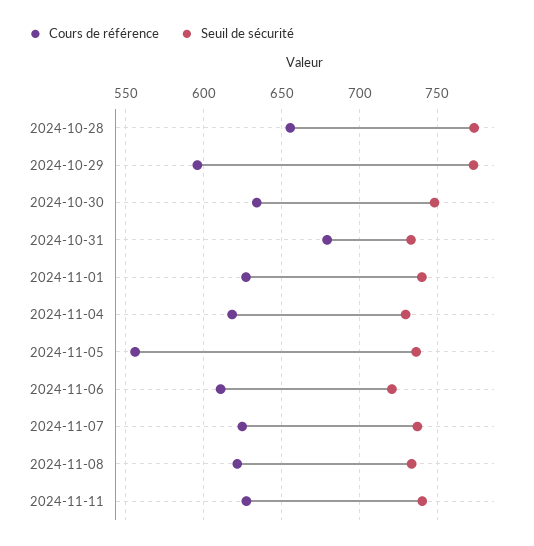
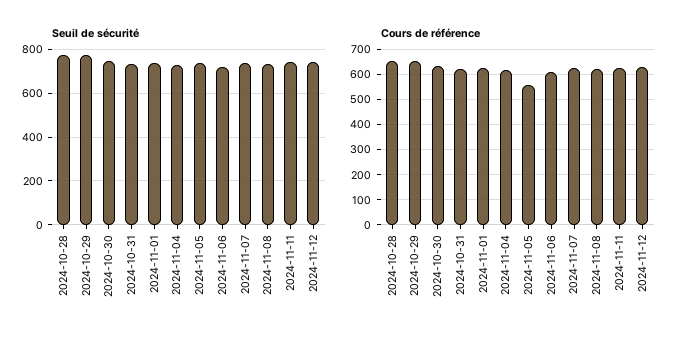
Cours de référence, 2024-10-29: 595 -> 650
Cours de référence, 2024-10-31: 680 -> 625
Seuil de sécurité, 2024-11-12: none -> 750
Cours de référence, 2024-11-12: none -> 625

